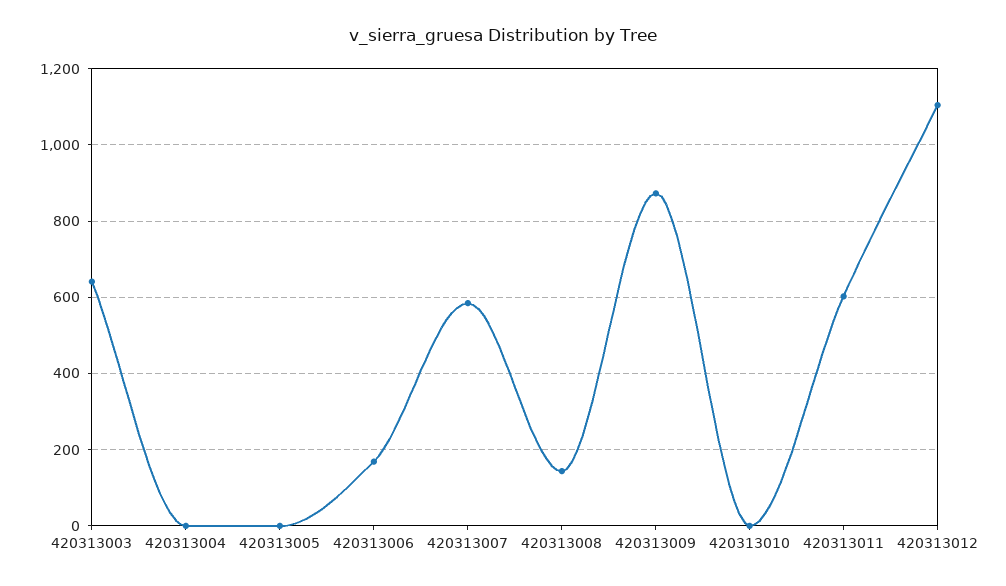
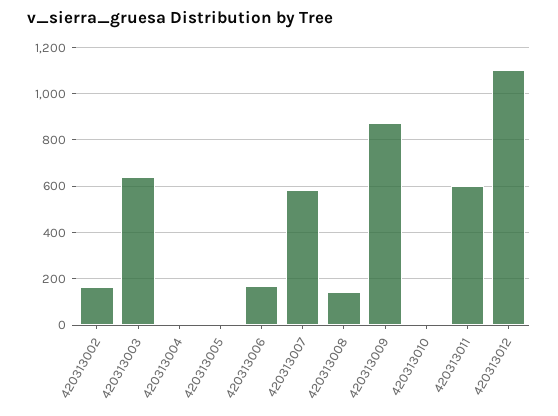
420313002: none -> 150

